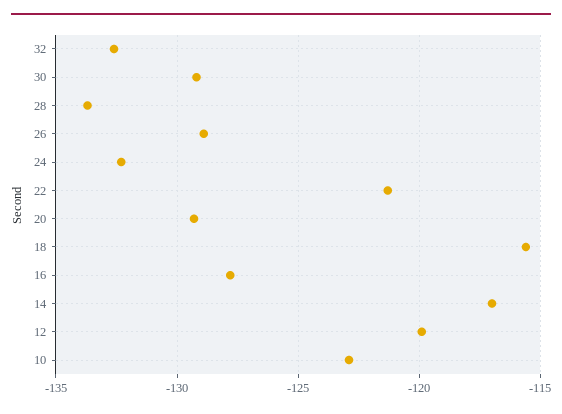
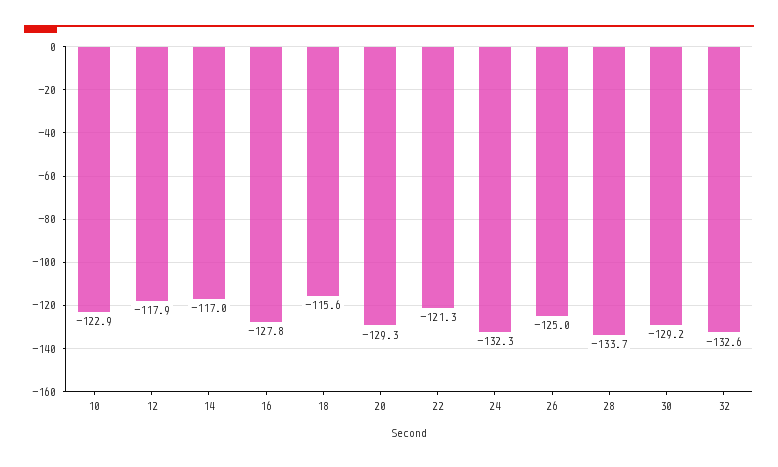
26: -129 -> -125
12: -120 -> -117.9

